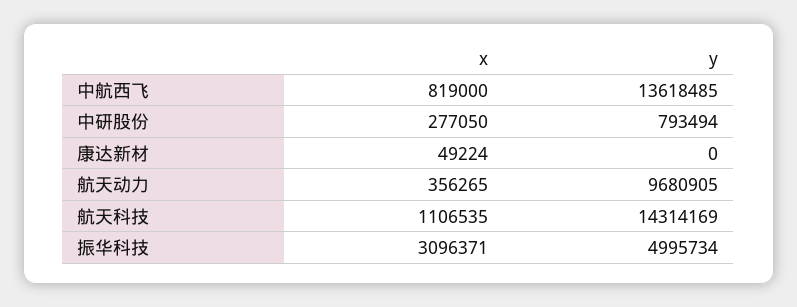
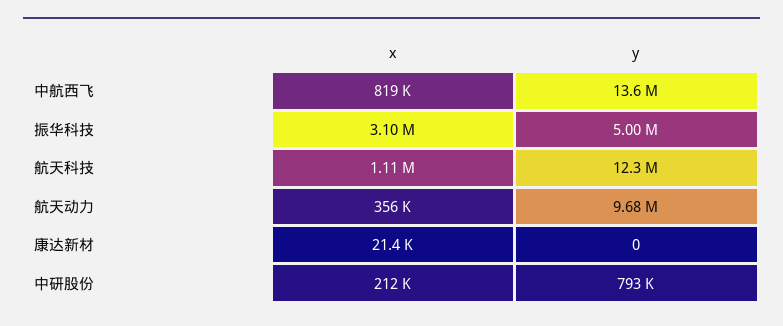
x, 中研股份: 277050 -> 212000
x, 康达新材: 49224 -> 21400
y, 航天科技: 14314169 -> 12300000

